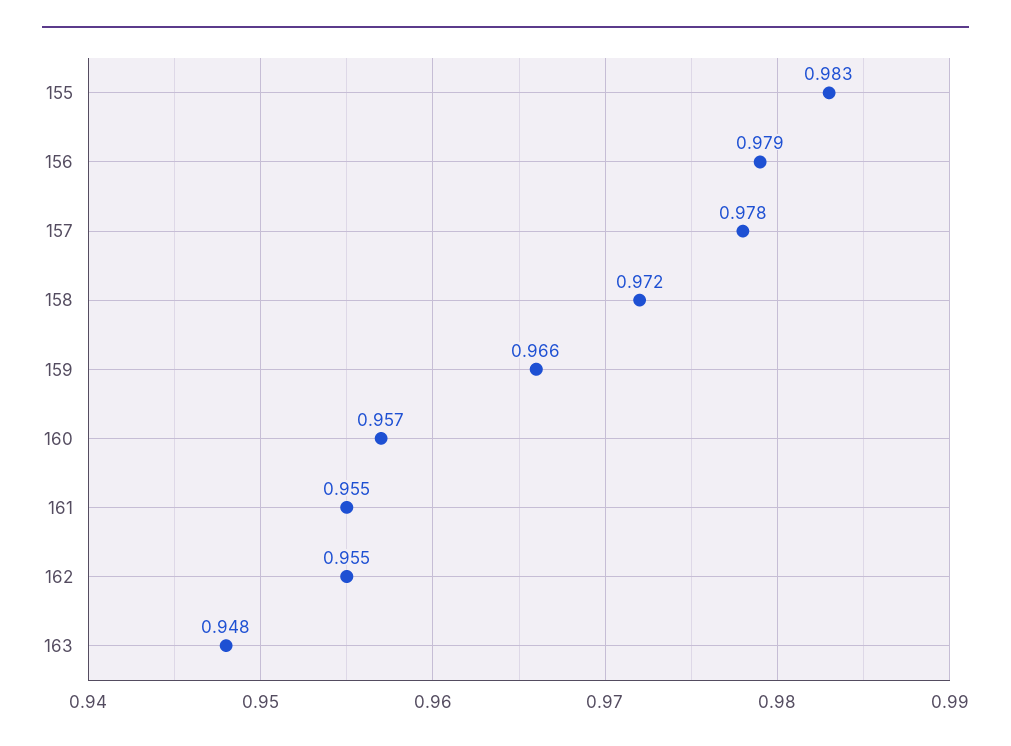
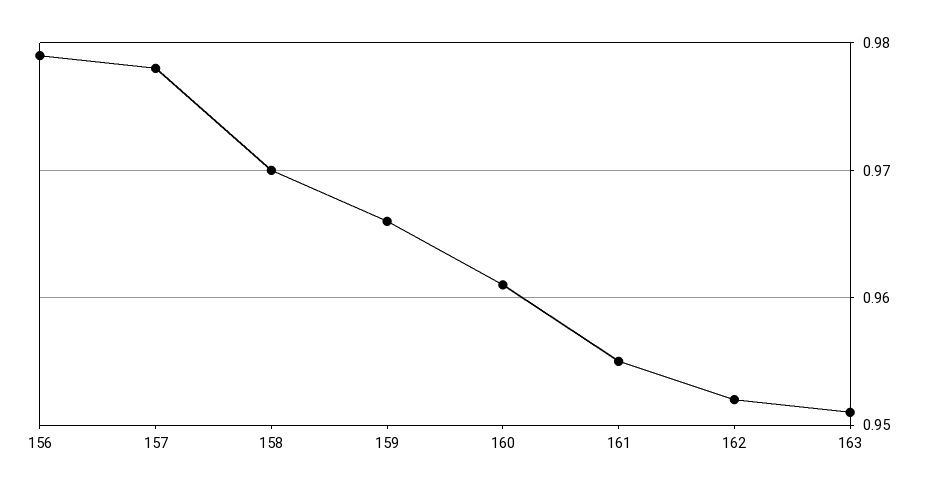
155: 0.983 -> none
158: 0.972 -> 0.97
160: 0.957 -> 0.961
162: 0.955 -> 0.952
163: 0.948 -> 0.951

